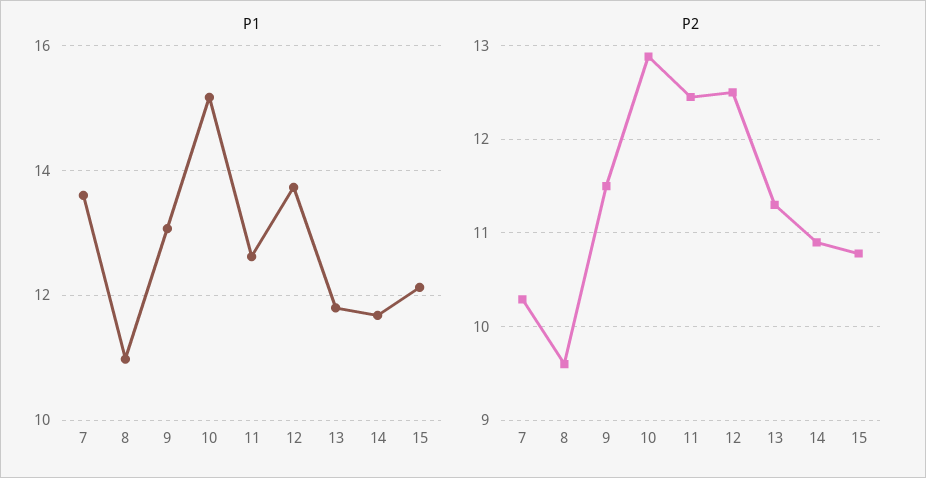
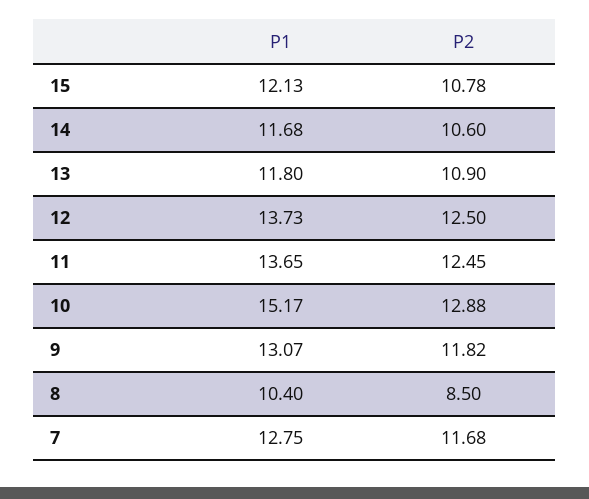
P1, 7: 13.6 -> 12.75
P1, 8: 11 -> 10.4
P1, 11: 12.6 -> 13.65
P2, 7: 10.3 -> 11.68
P2, 8: 9.6 -> 8.5
P2, 9: 11.5 -> 11.82
P2, 13: 11.3 -> 10.9
P2, 14: 10.9 -> 10.6

